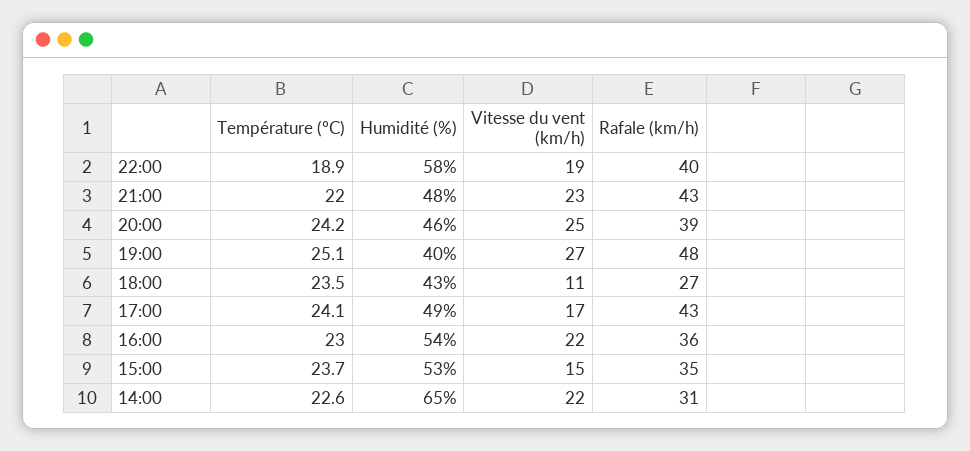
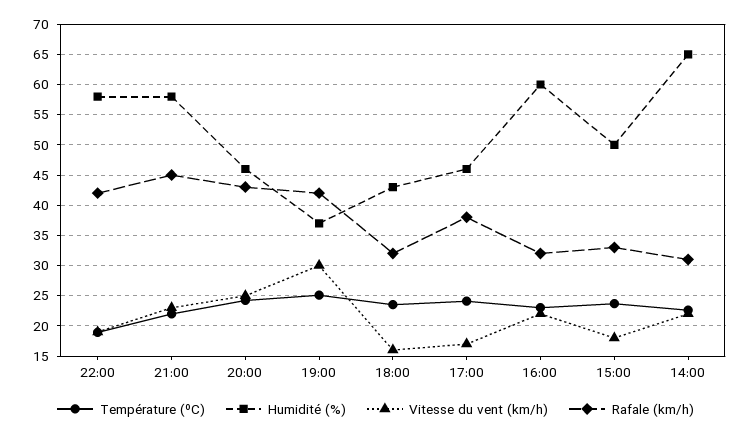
Rafale (km/h), 22:00: 40 -> 42
Humidité (%), 21:00: 48 -> 58
Rafale (km/h), 21:00: 43 -> 45
Rafale (km/h), 20:00: 39 -> 43
Humidité (%), 19:00: 40 -> 37
Vitesse du vent (km/h), 19:00: 27 -> 30
Rafale (km/h), 19:00: 48 -> 42
Vitesse du vent (km/h), 18:00: 11 -> 16
Rafale (km/h), 18:00: 27 -> 32
Humidité (%), 17:00: 49 -> 46
Rafale (km/h), 17:00: 43 -> 38
Humidité (%), 16:00: 54 -> 60
Rafale (km/h), 16:00: 36 -> 32
Humidité (%), 15:00: 53 -> 50
Vitesse du vent (km/h), 15:00: 15 -> 18
Rafale (km/h), 15:00: 35 -> 33

